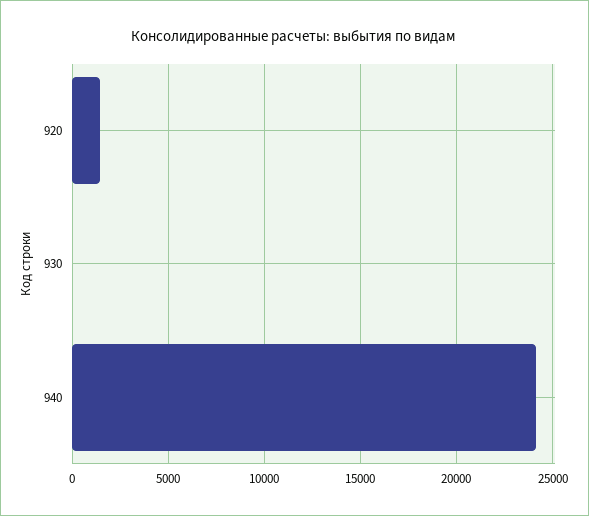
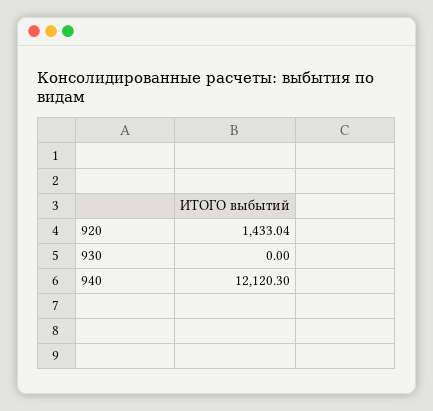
940: 24000 -> 12120.3

